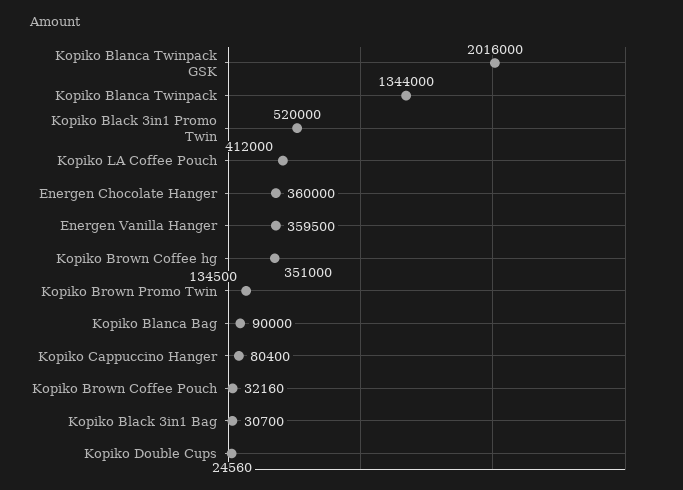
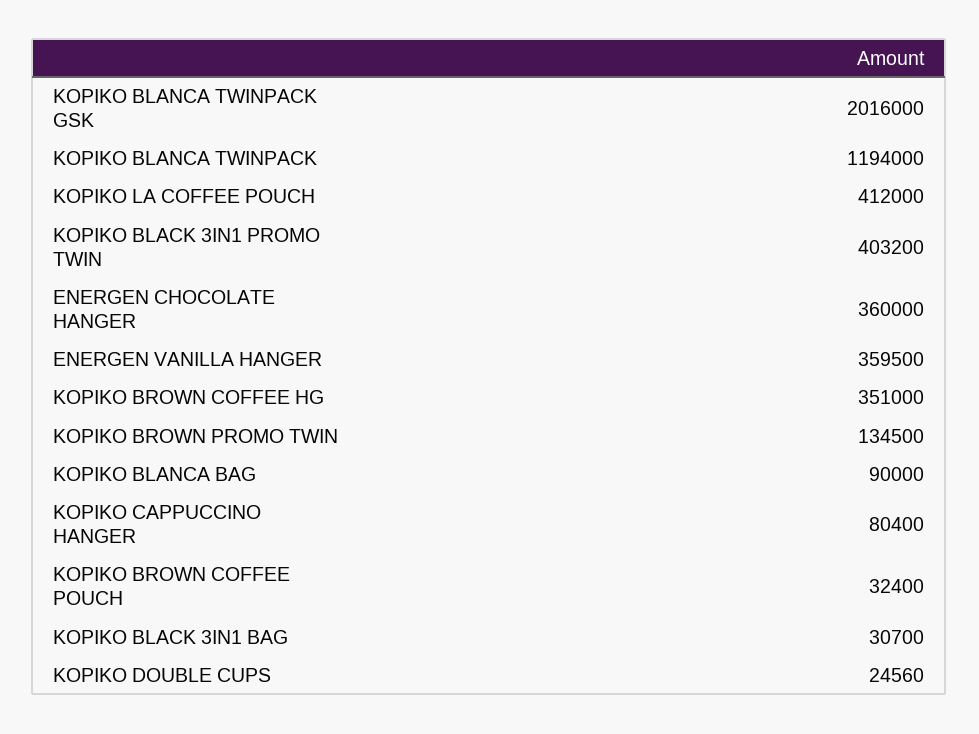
Kopiko Blanca Twinpack: 1344000 -> 1194000
Kopiko Black 3in1 Promo Twin: 520000 -> 403200
Kopiko Brown Coffee Pouch: 32160 -> 32400

